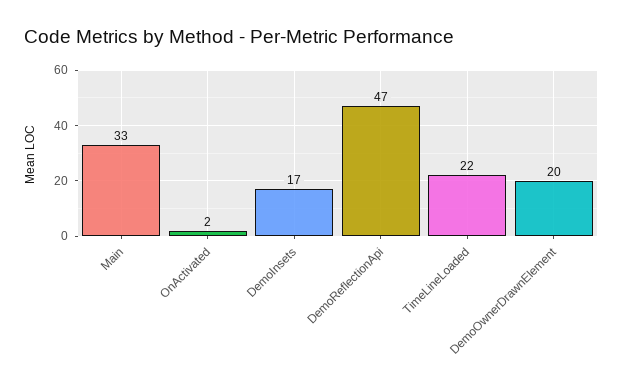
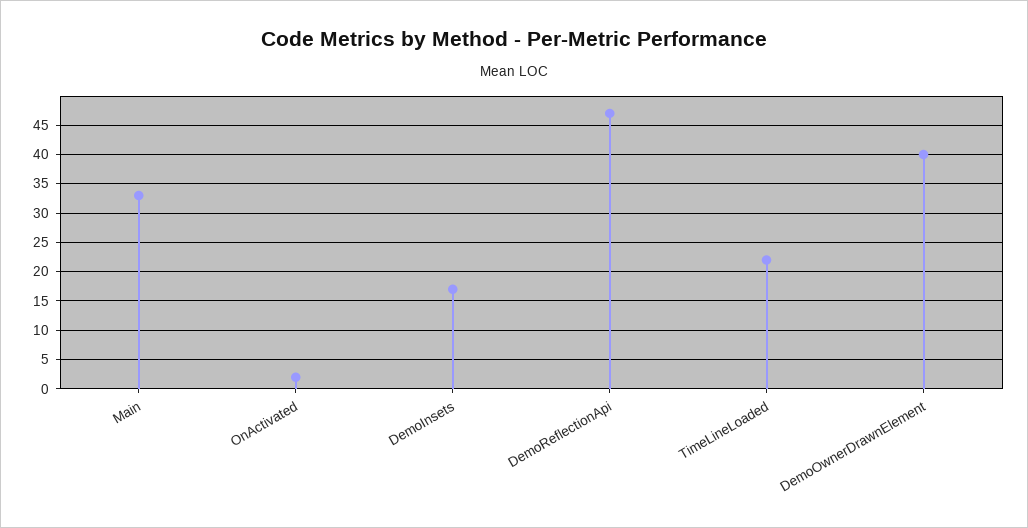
DemoOwnerDrawnElement: 20 -> 40

